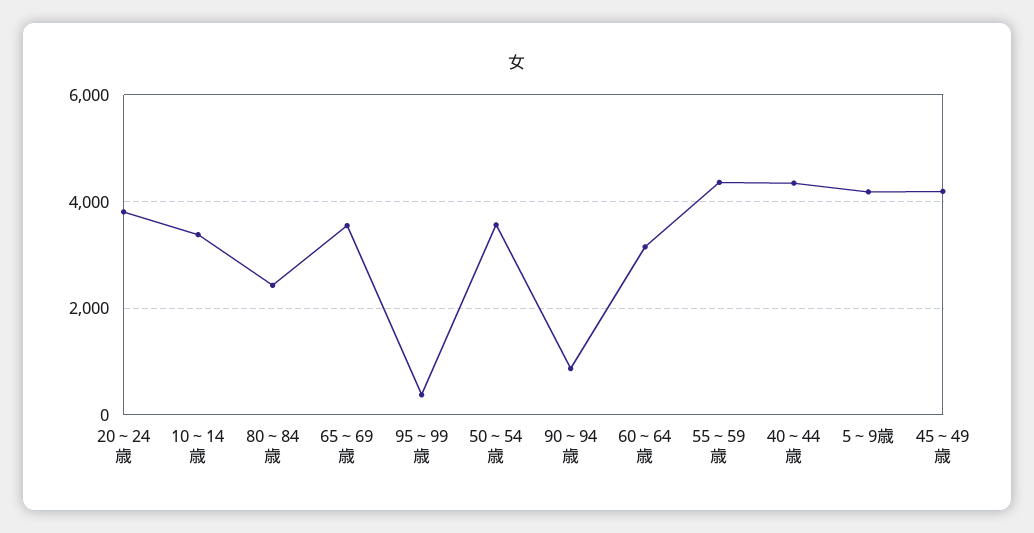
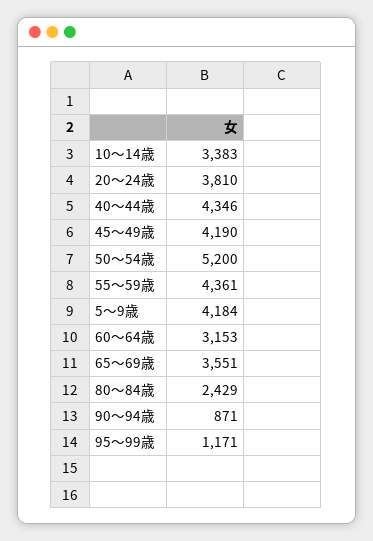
95～99歳: 400 -> 1171
50～54歳: 3600 -> 5200

